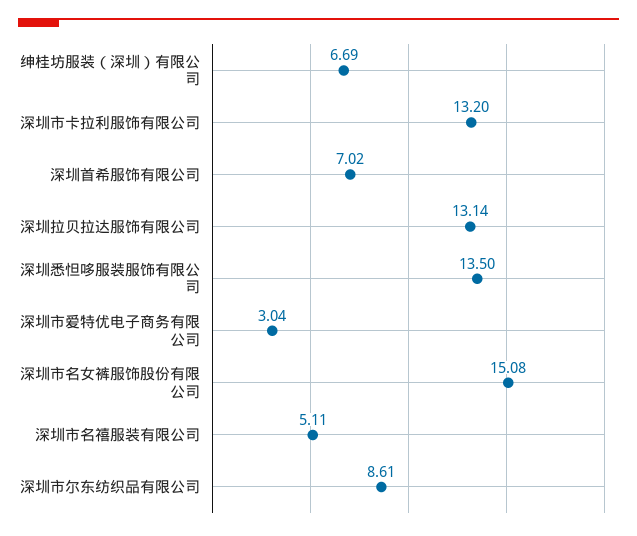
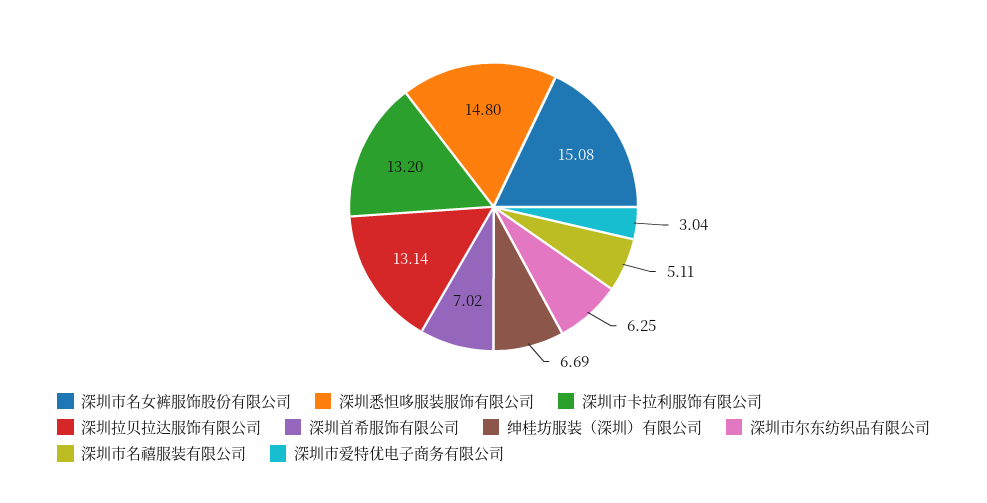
深圳悉怛哆服装服饰有限公司: 13.5 -> 14.8
深圳市尔东纺织品有限公司: 8.61 -> 6.25

